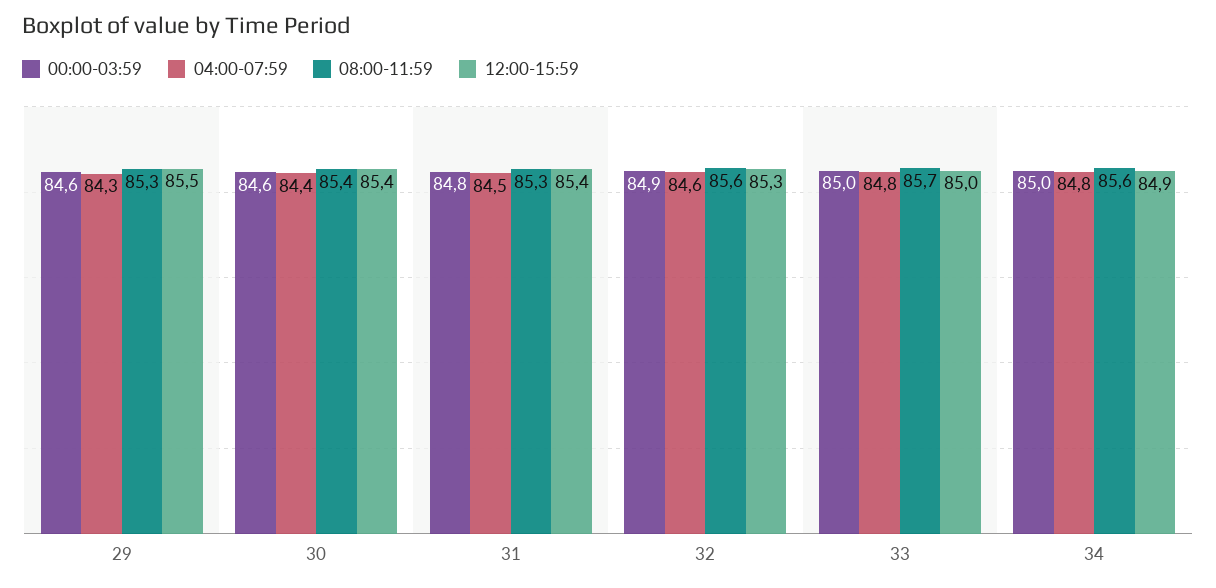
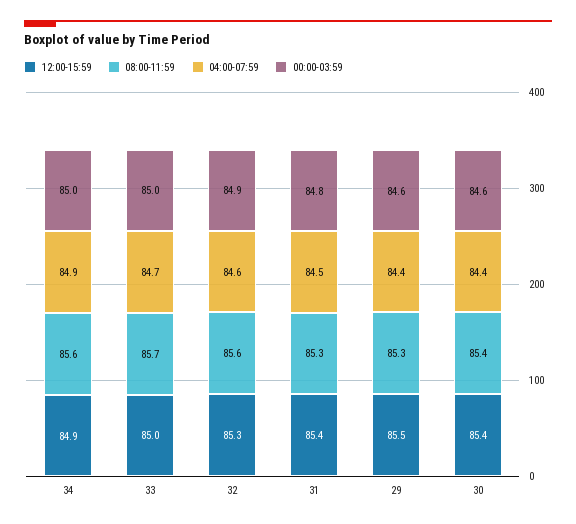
04:00-07:59, 29: 84.3 -> 84.4
04:00-07:59, 33: 84.8 -> 84.7
04:00-07:59, 34: 84.8 -> 84.9

